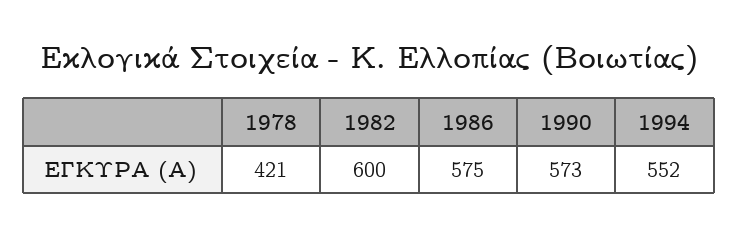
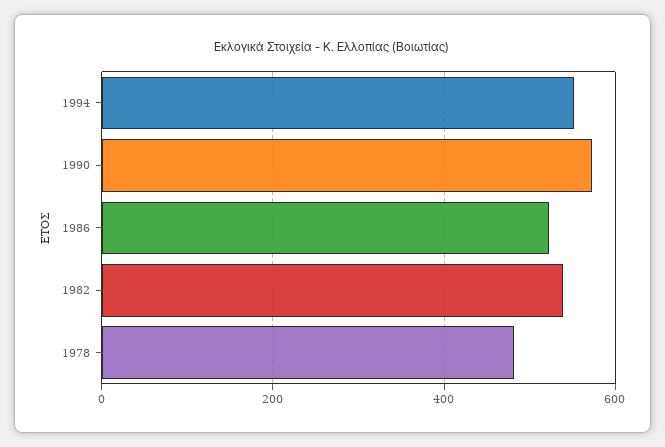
1978: 421 -> 480
1982: 600 -> 540
1986: 575 -> 520

